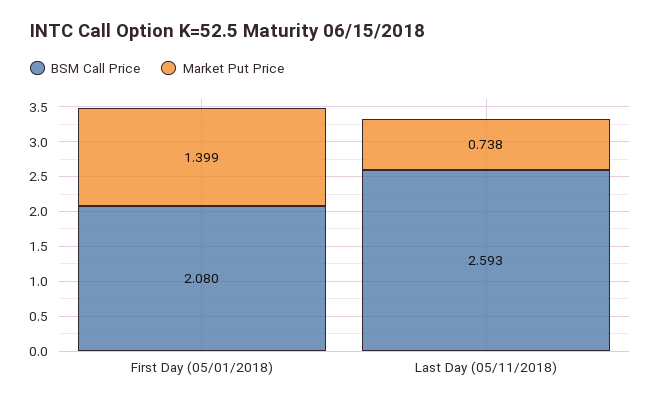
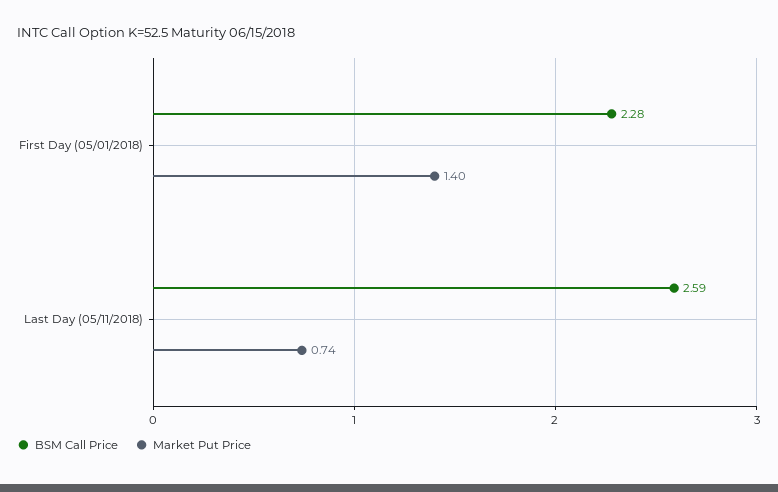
BSM Call Price, First Day (05/01/2018): 2.08 -> 2.28

